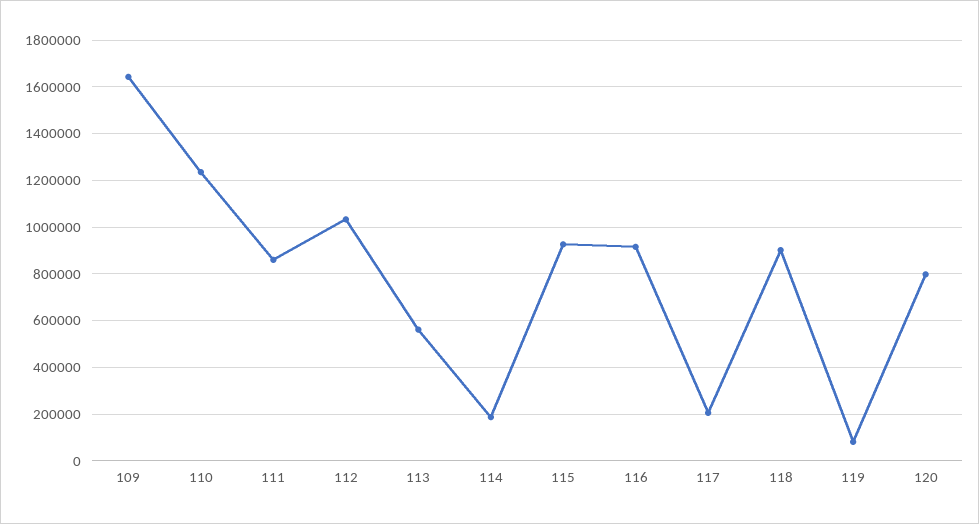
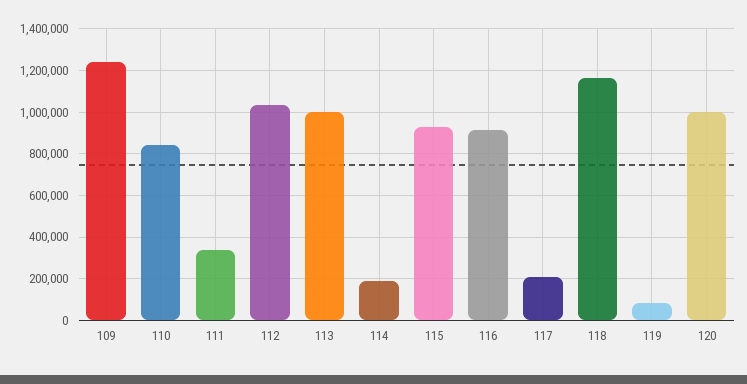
109: 1650000 -> 1250000
110: 1250000 -> 850000
111: 850000 -> 350000
113: 550000 -> 1000000
118: 900000 -> 1150000
120: 800000 -> 1000000

